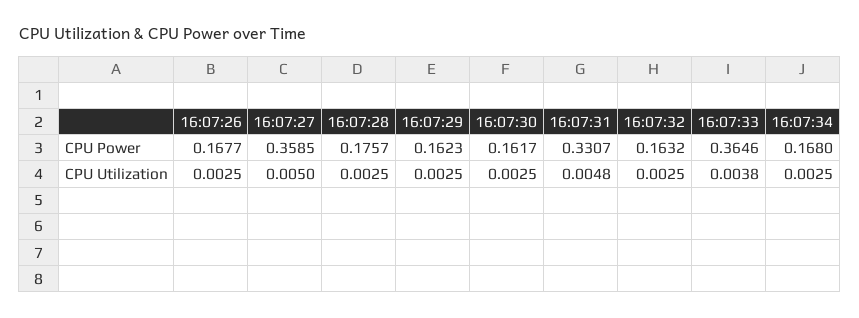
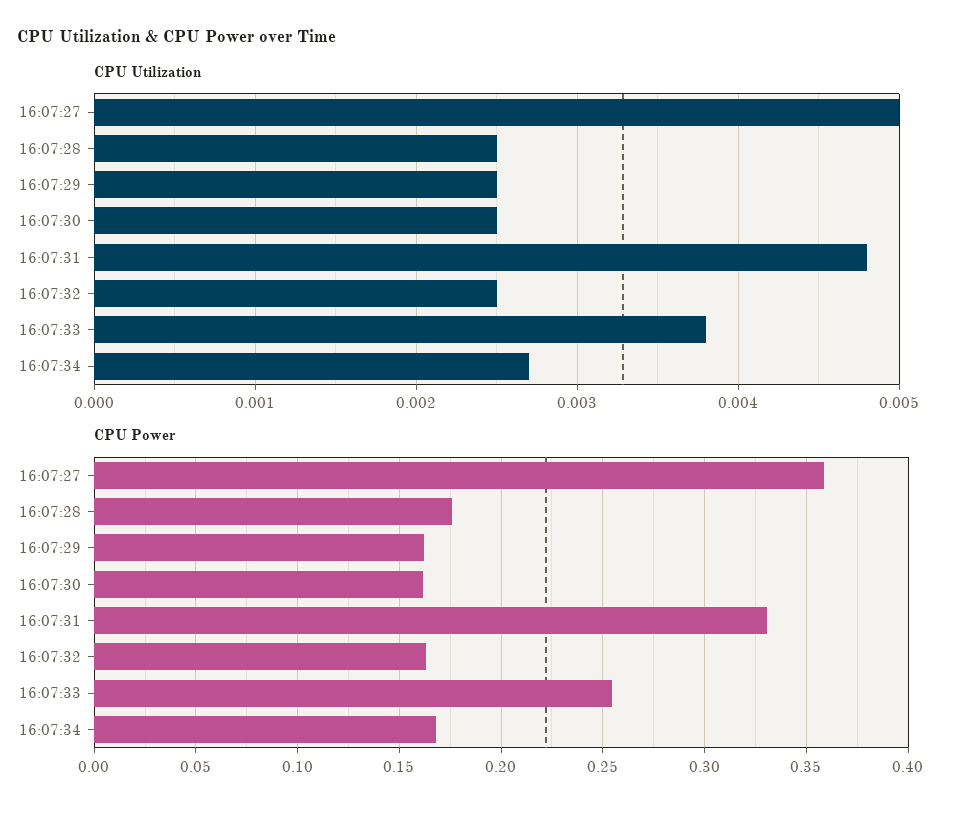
CPU Power, 16:07:26: 0.1677 -> none
CPU Power, 16:07:33: 0.3646 -> 0.255
CPU Utilization, 16:07:26: 0.0025 -> none
CPU Utilization, 16:07:34: 0.0025 -> 0.0027

